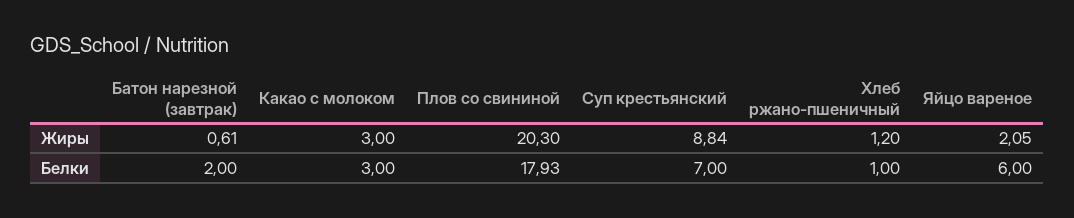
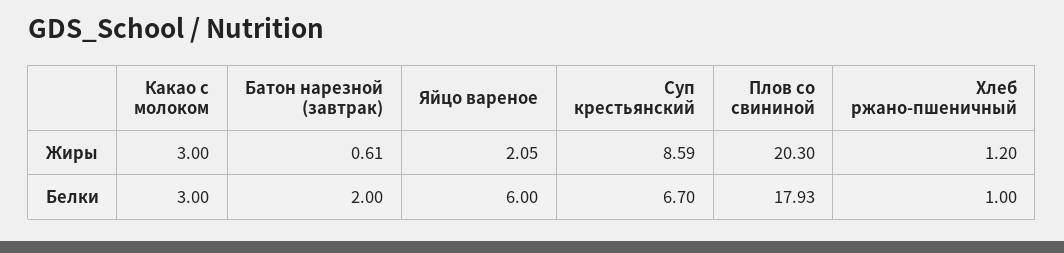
Суп крестьянский, Жиры: 8.84 -> 8.59
Суп крестьянский, Белки: 7 -> 6.7

